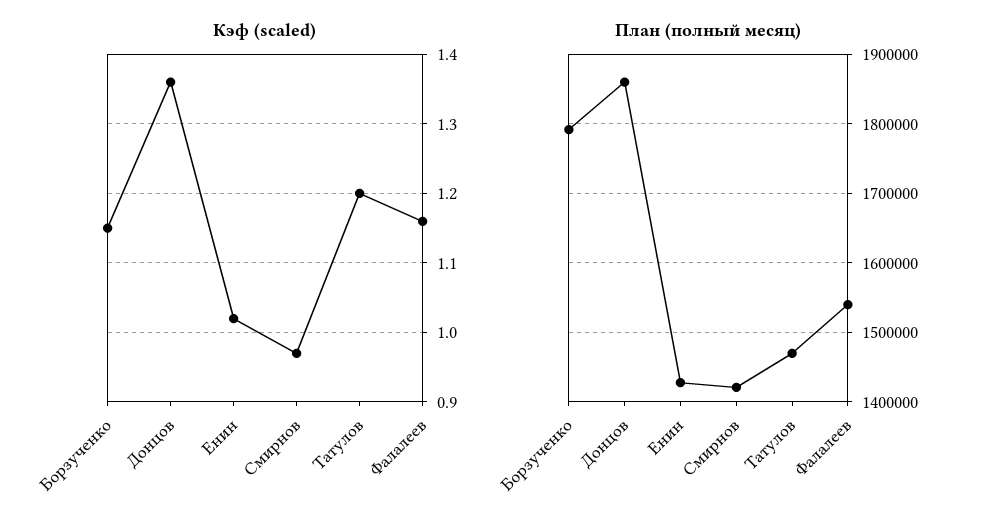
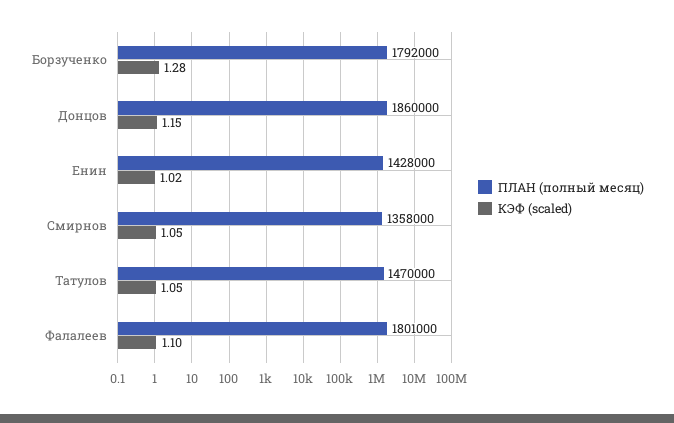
Кэф (scaled), Борзученко: 1.15 -> 1.28
Кэф (scaled), Донцов: 1.36 -> 1.15
Кэф (scaled), Смирнов: 0.97 -> 1.05
Кэф (scaled), Татулов: 1.2 -> 1.05
Кэф (scaled), Фалалеев: 1.16 -> 1.1
План (полный месяц), Смирнов: 1420000 -> 1358000
План (полный месяц), Фалалеев: 1540000 -> 1801000

